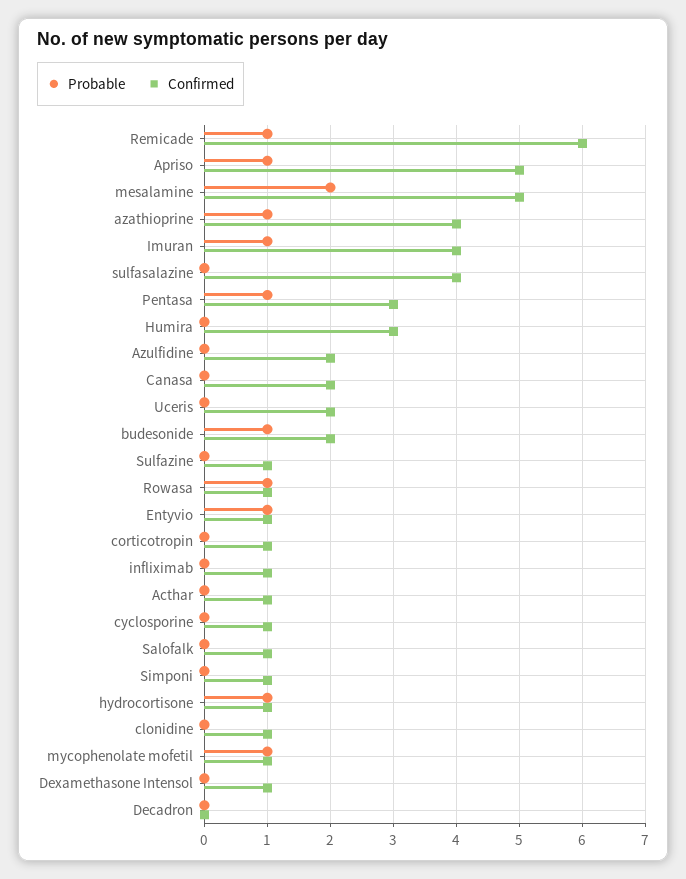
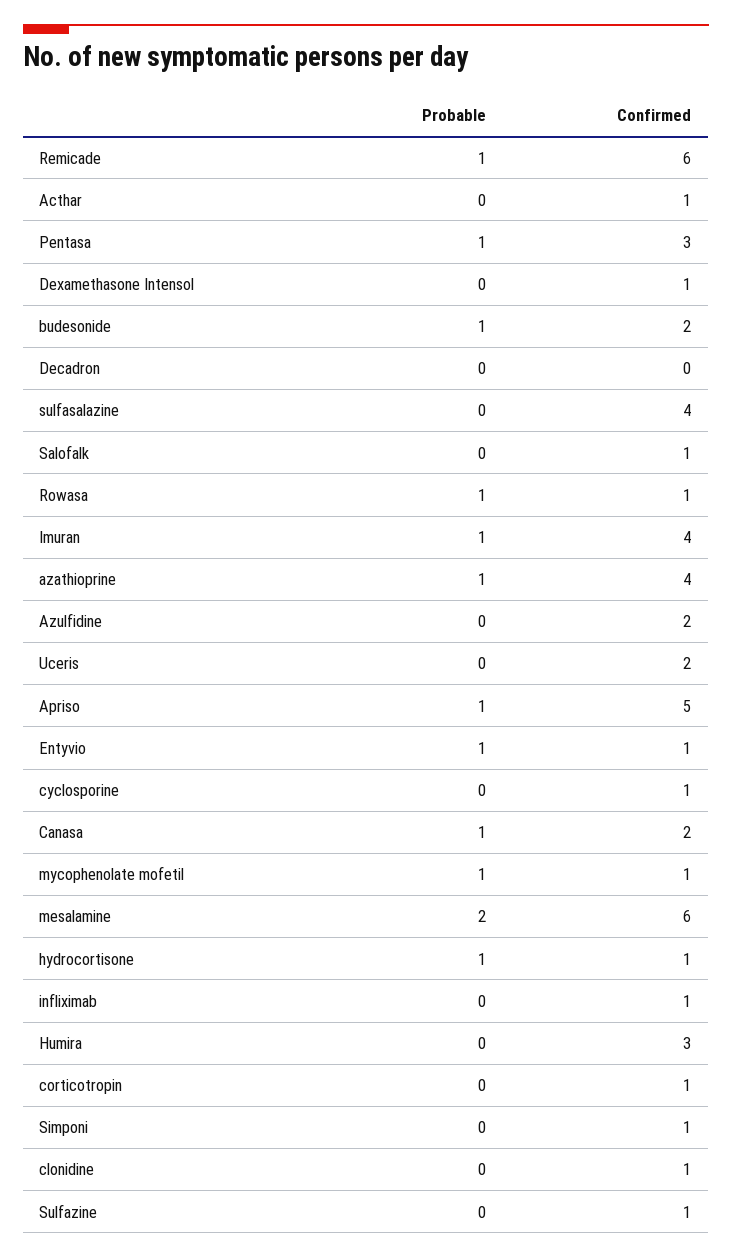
Confirmed, mesalamine: 5 -> 6
Probable, Canasa: 0 -> 1

